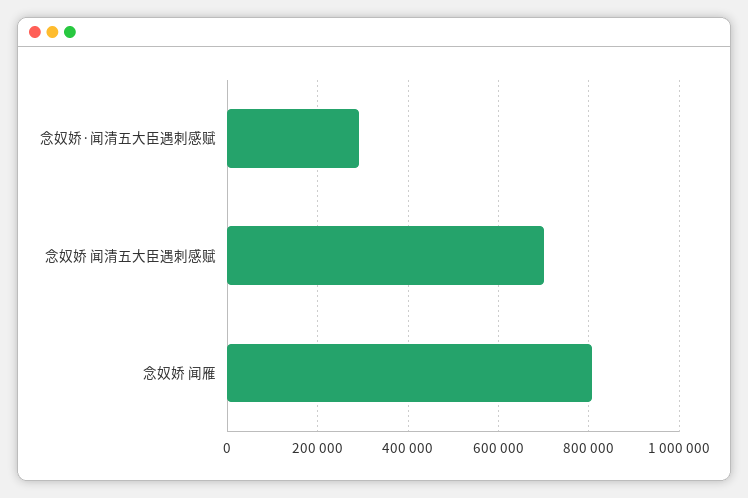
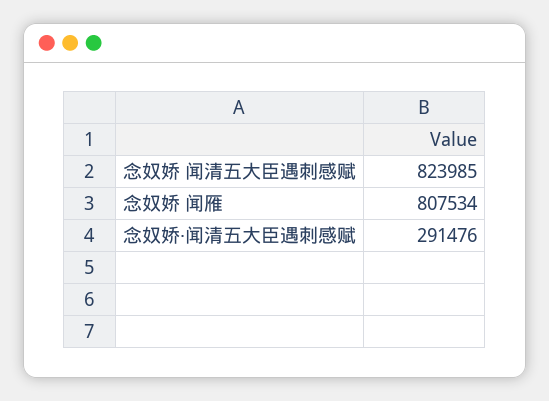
念奴娇 闻清五大臣遇刺感赋: 700000 -> 823985

